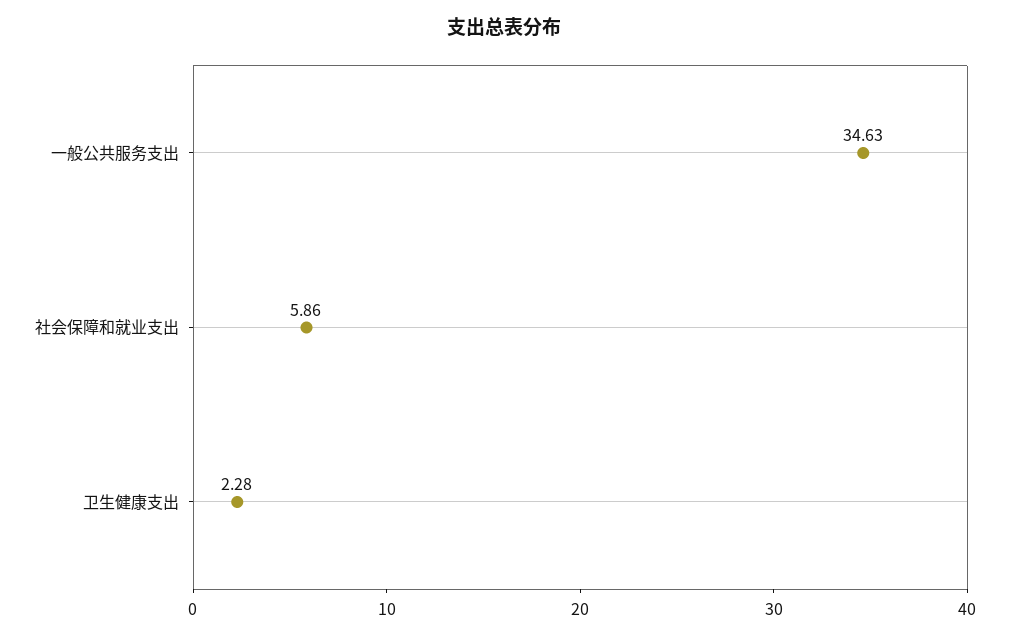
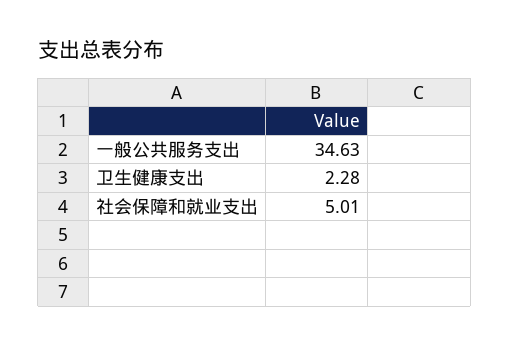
社会保障和就业支出: 5.86 -> 5.01

